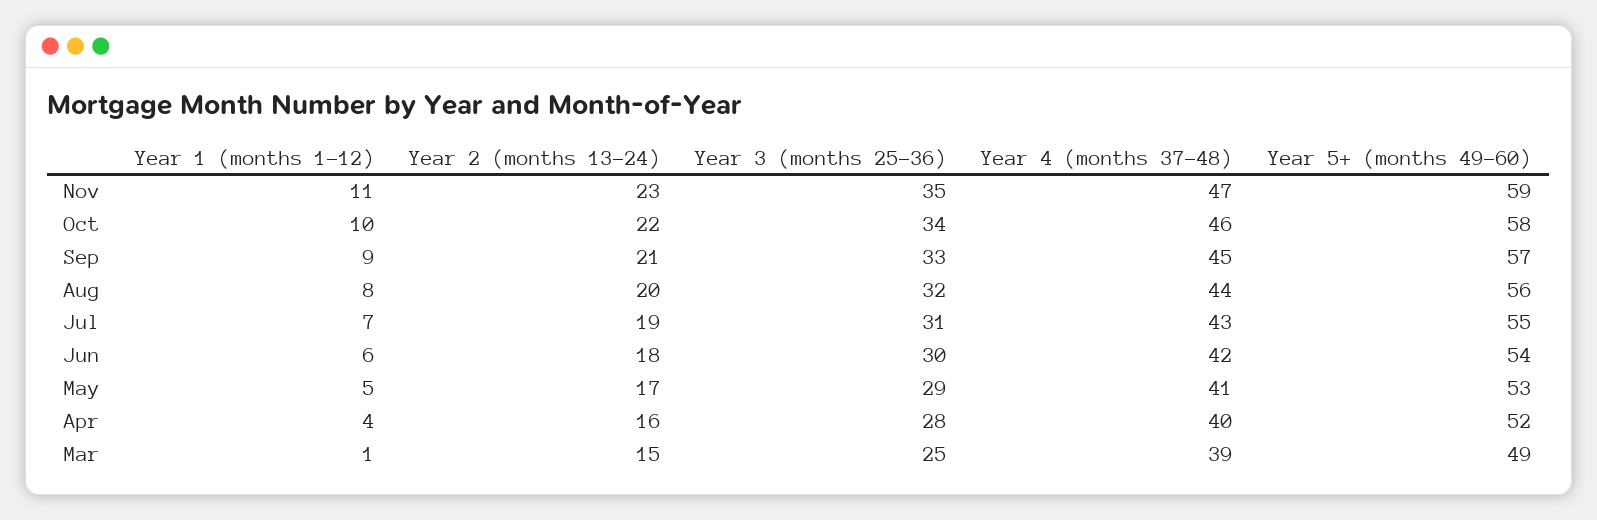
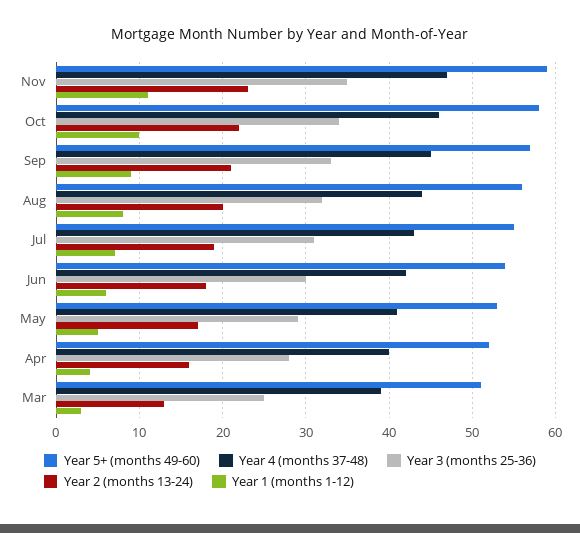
Year 1 (months 1-12), Mar: 1 -> 3
Year 2 (months 13-24), Mar: 15 -> 13
Year 5+ (months 49-60), Mar: 49 -> 51

